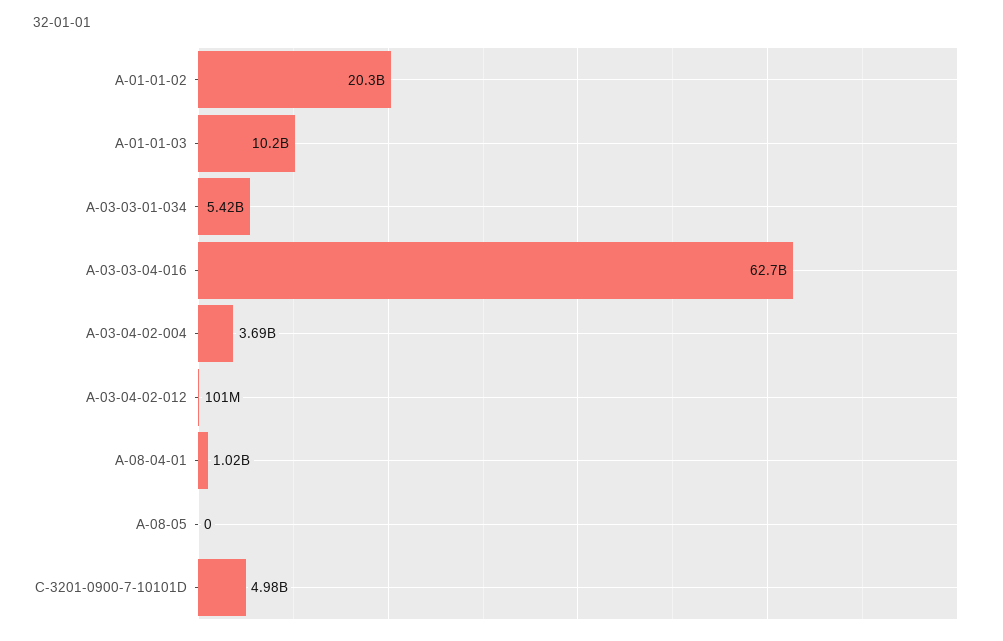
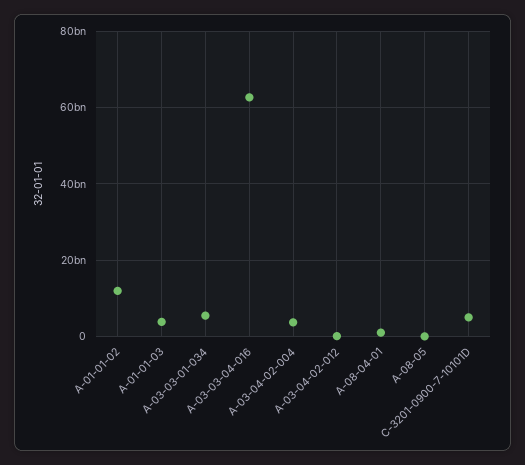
A-01-01-02: 20300000000 -> 12000000000
A-01-01-03: 10200000000 -> 4000000000

